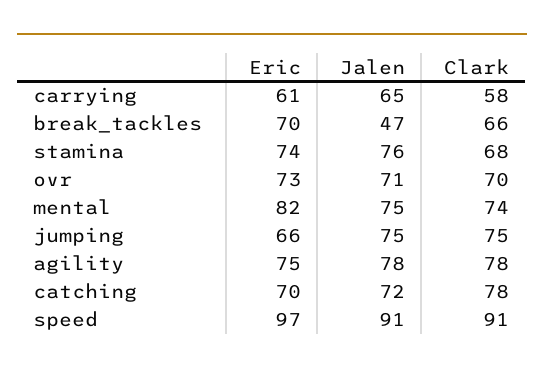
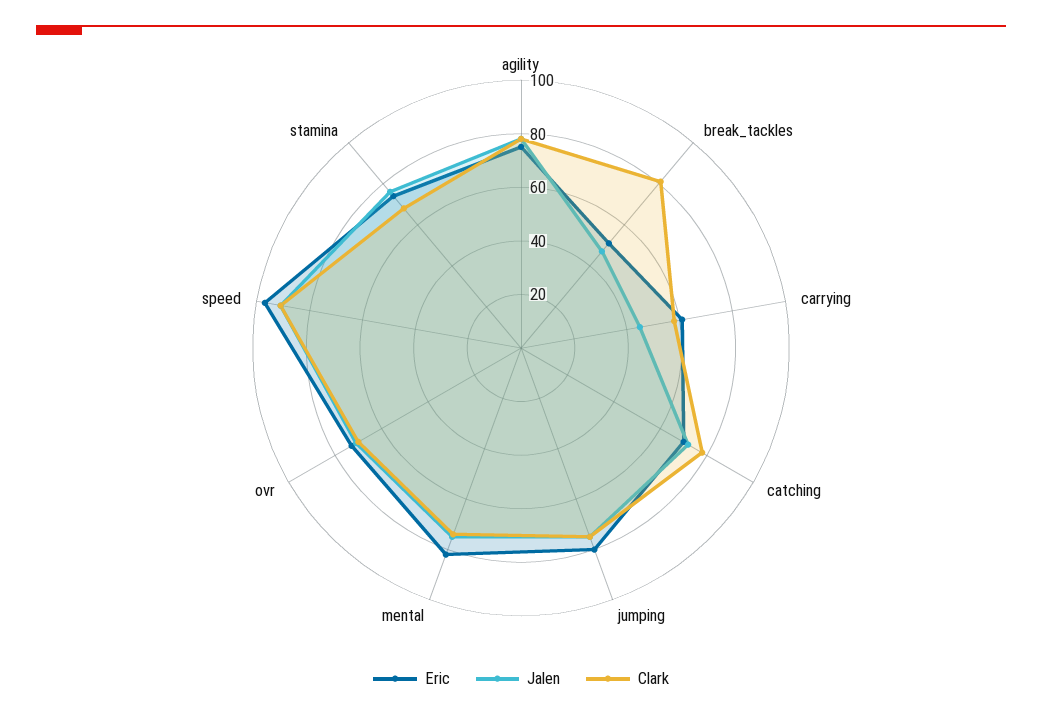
Jalen, carrying: 65 -> 45
Eric, break_tackles: 70 -> 50
Clark, break_tackles: 66 -> 80
Eric, jumping: 66 -> 80

